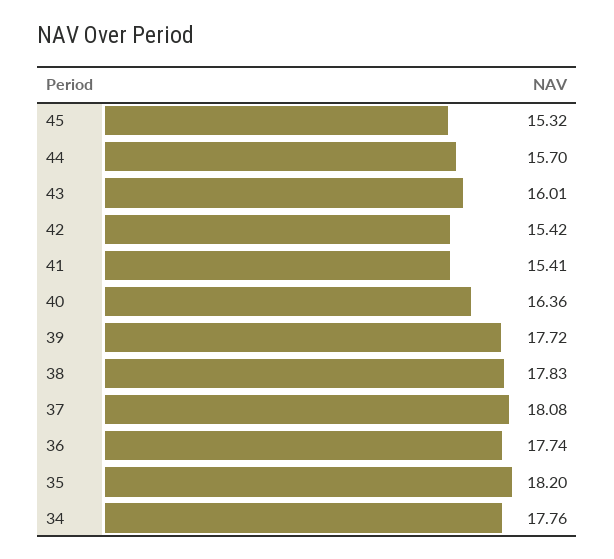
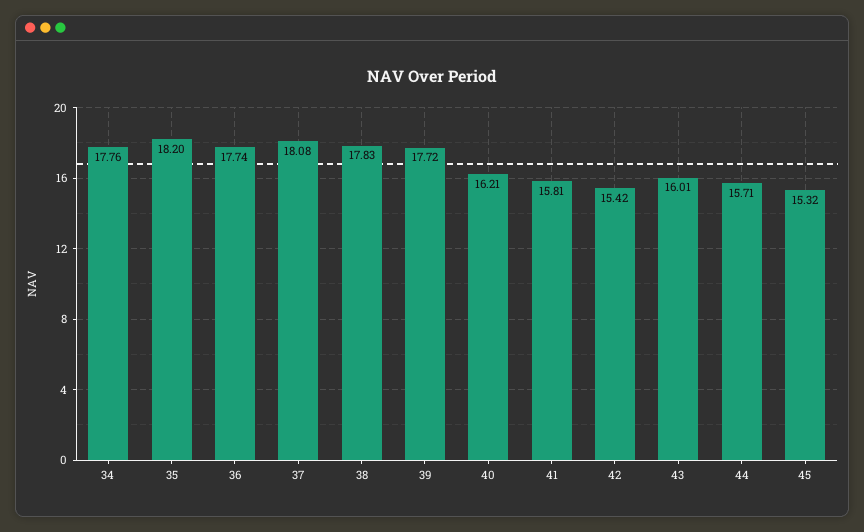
44: 15.7 -> 15.71
41: 15.41 -> 15.81
40: 16.36 -> 16.21

